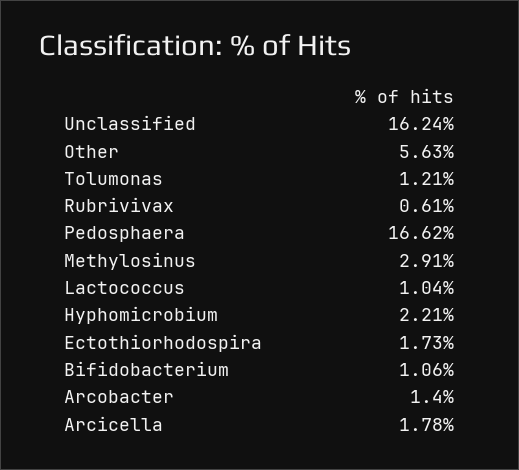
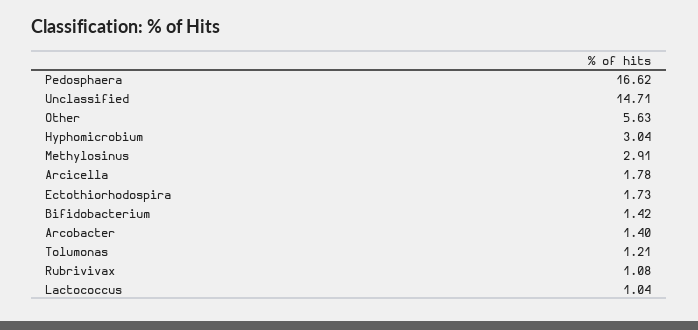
Unclassified: 16.24 -> 14.71
Rubrivivax: 0.61 -> 1.08
Hyphomicrobium: 2.21 -> 3.04
Bifidobacterium: 1.06 -> 1.42

